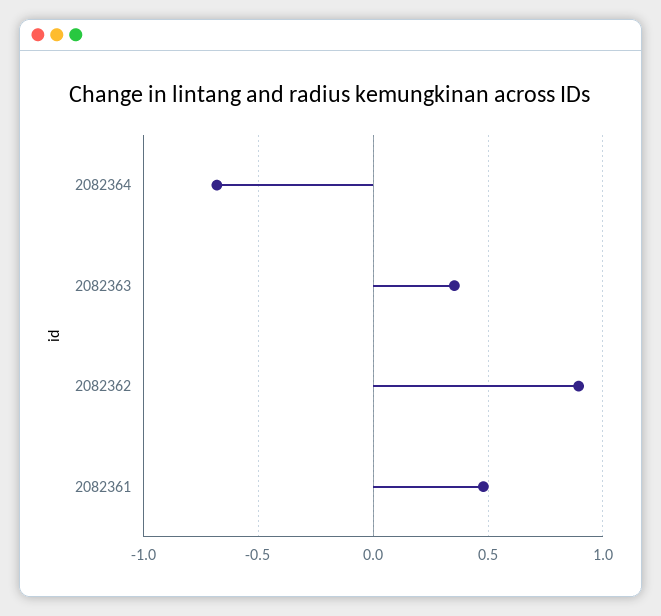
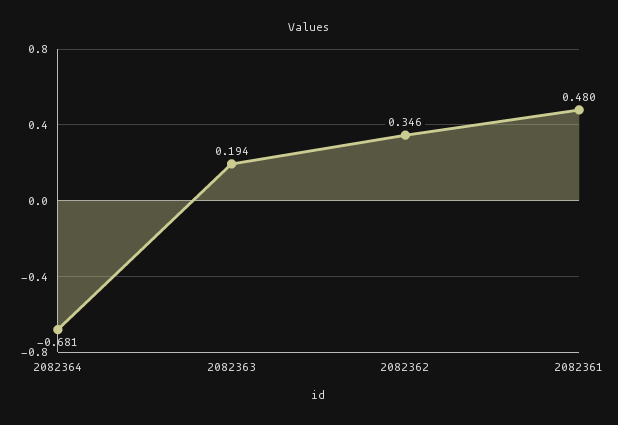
2082363: 0.35 -> 0.194
2082362: 0.9 -> 0.346

